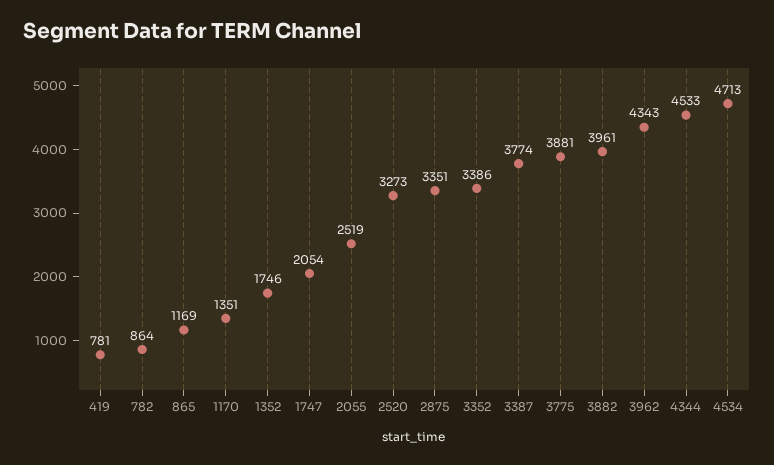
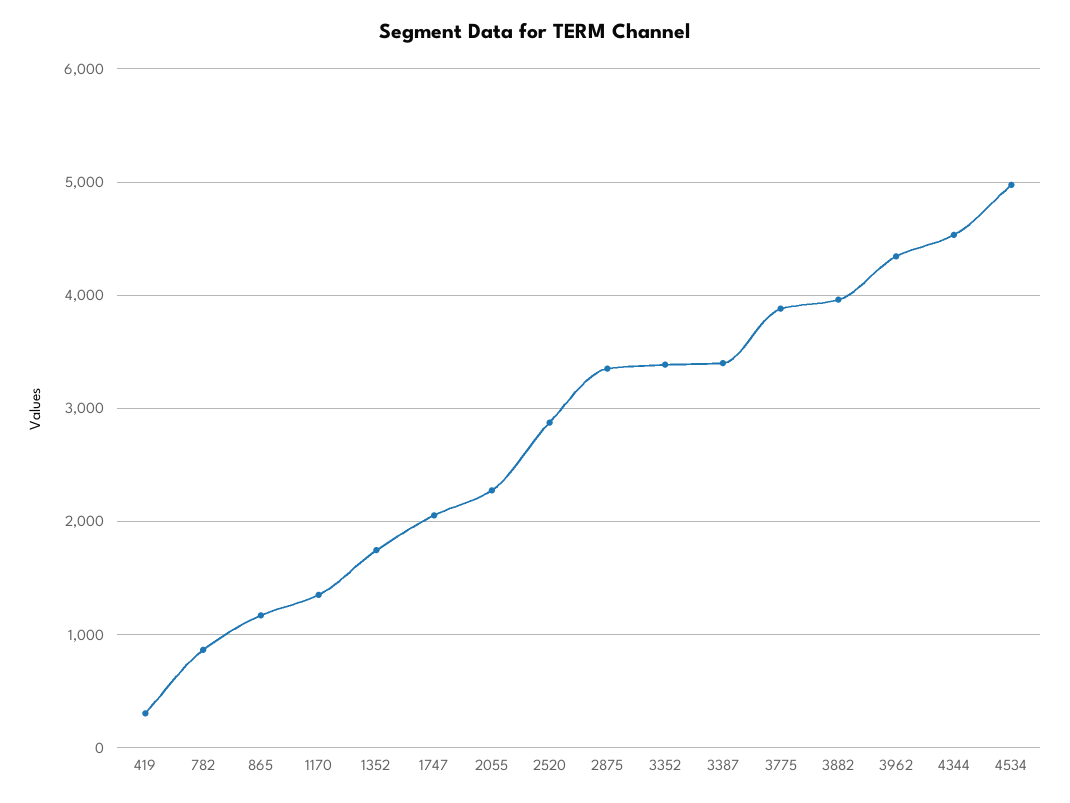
419: 781 -> 300
2055: 2519 -> 2300
2520: 3273 -> 2900
3387: 3774 -> 3400
4534: 4713 -> 5000

